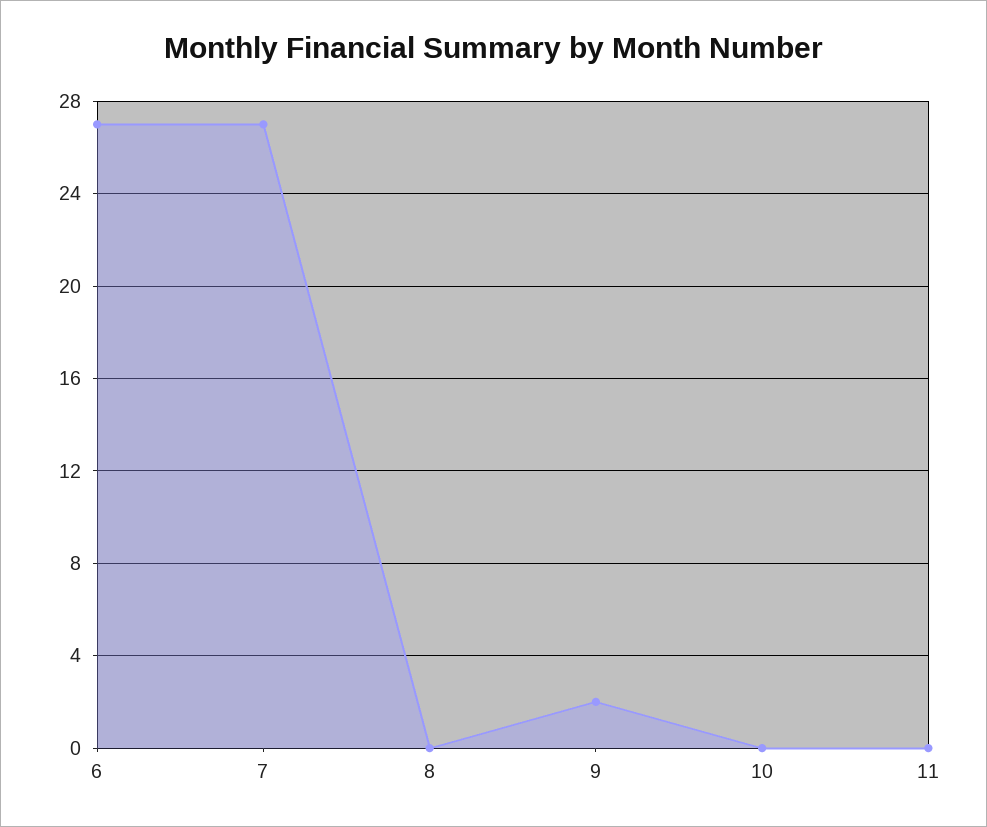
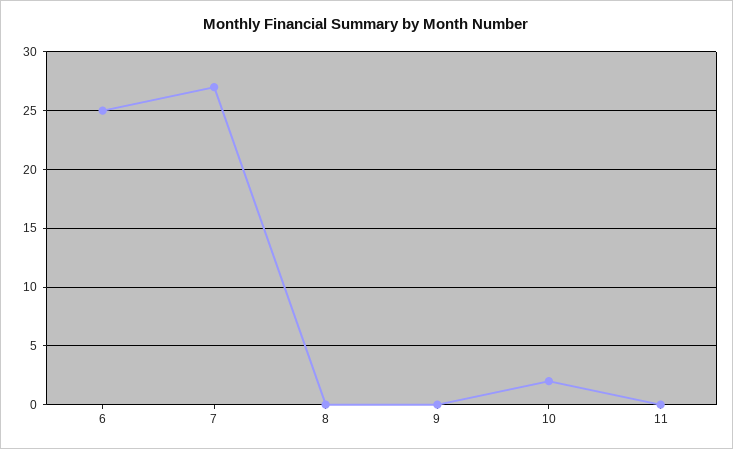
6: 27 -> 25
9: 2 -> 0
10: 0 -> 2

